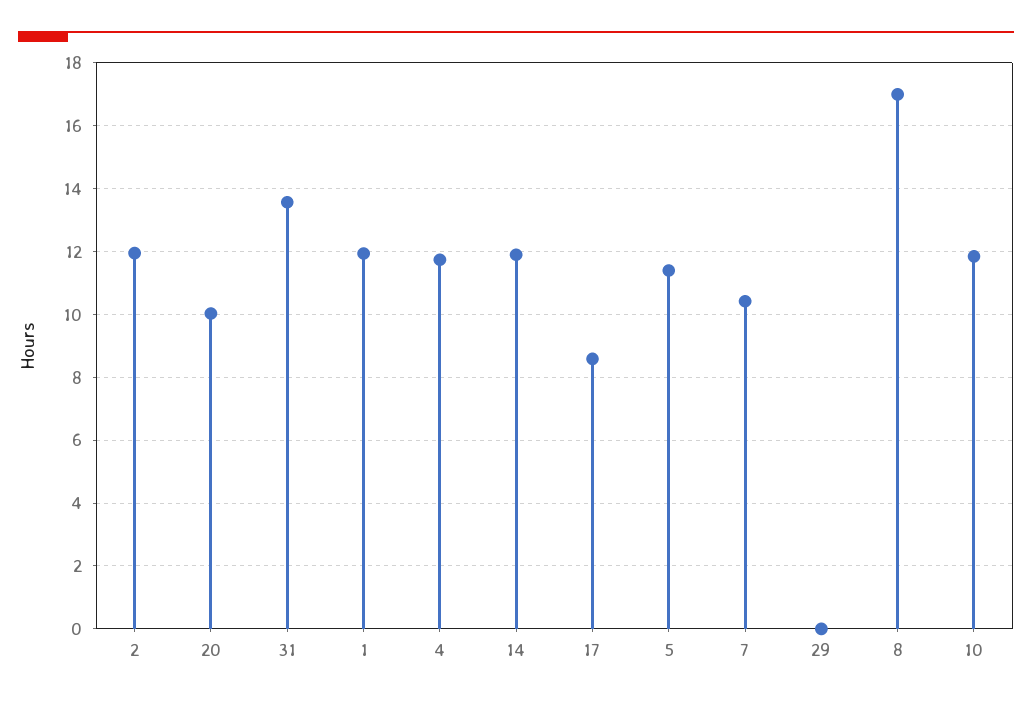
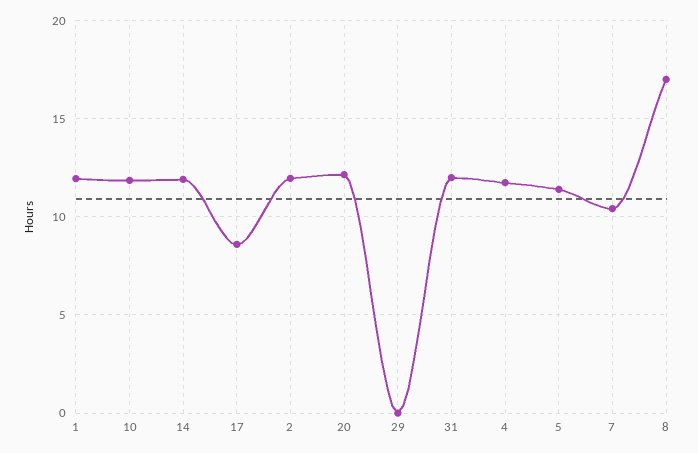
20: 10 -> 12
31: 13.6 -> 12

